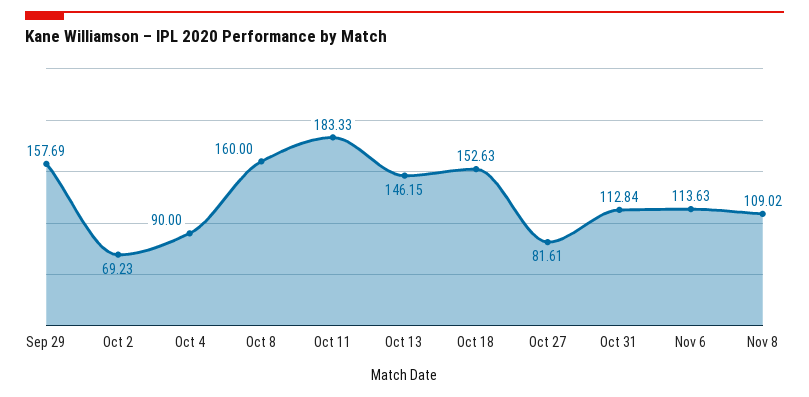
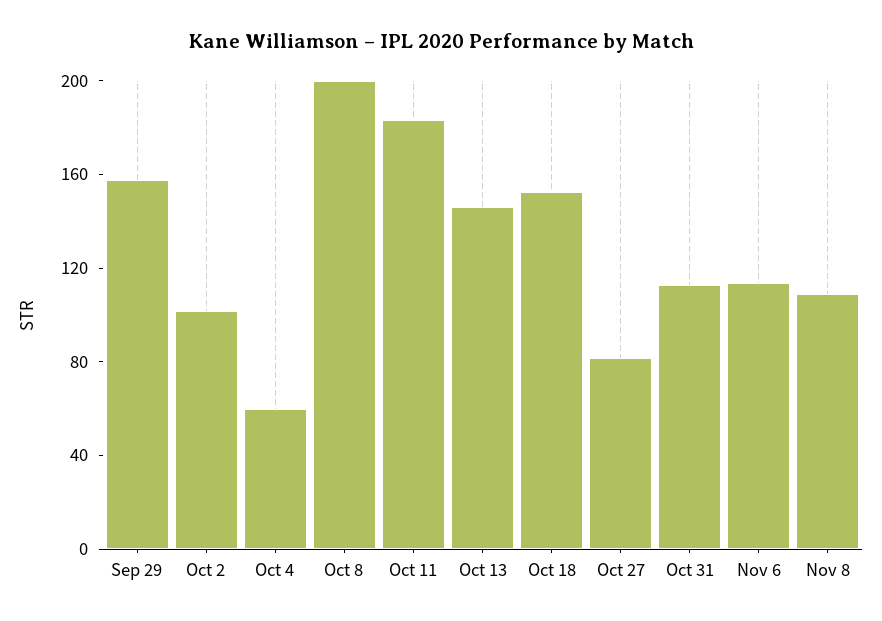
Oct 2: 69.23 -> 100
Oct 4: 90 -> 60
Oct 8: 160 -> 200

